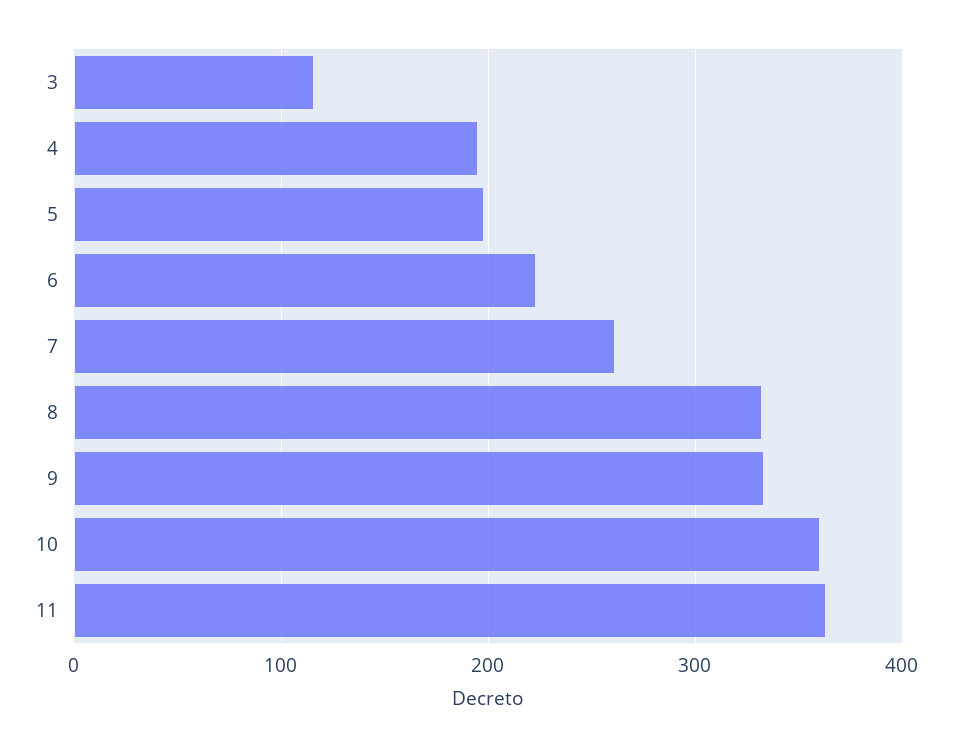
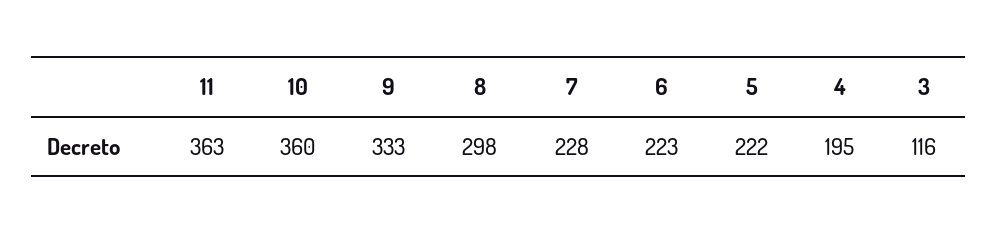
5: 200 -> 222
7: 260 -> 228
8: 330 -> 298

